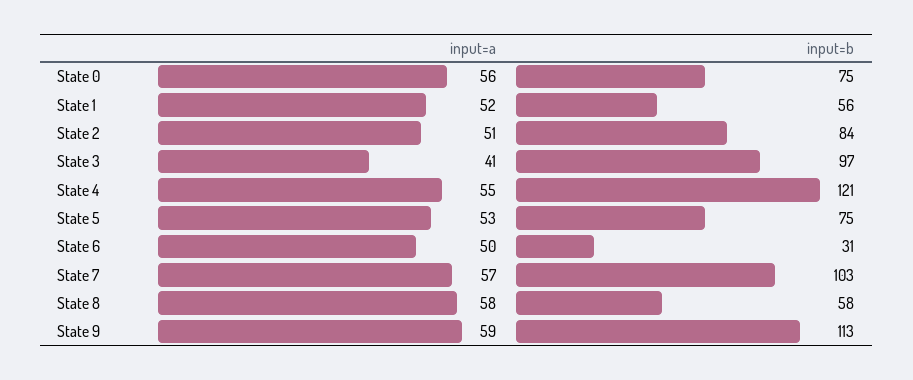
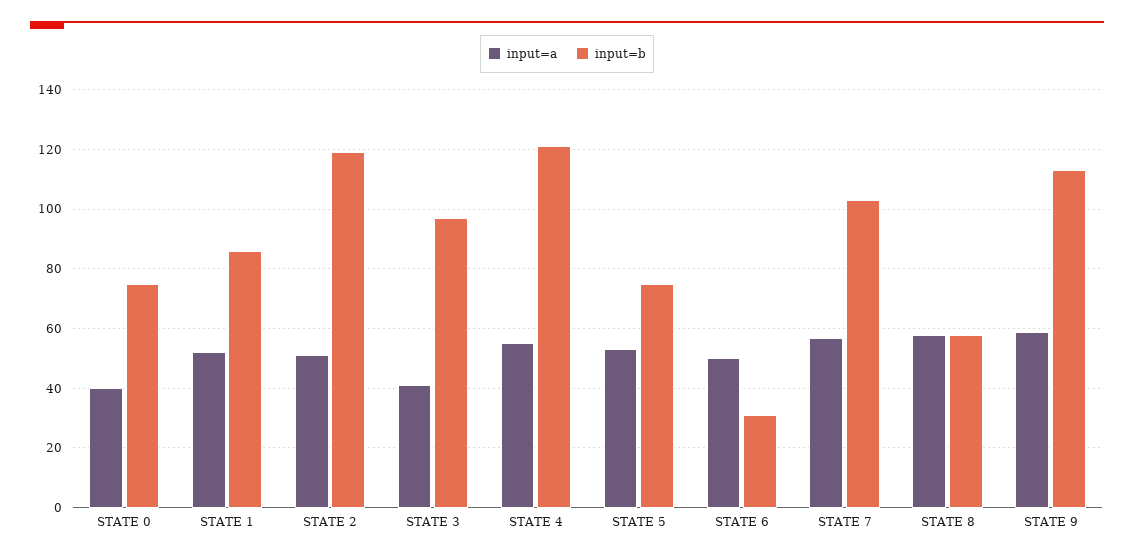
input=a, State 0: 56 -> 40
input=b, State 1: 56 -> 85
input=b, State 2: 84 -> 120

